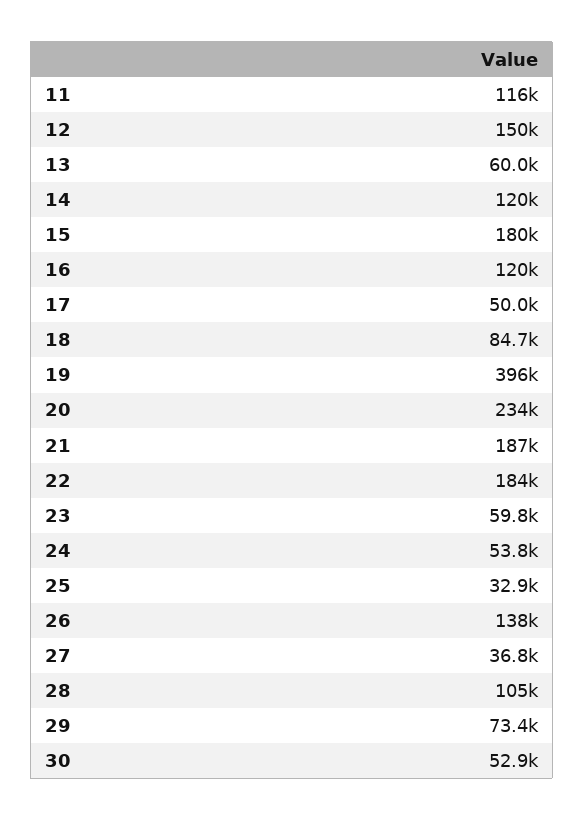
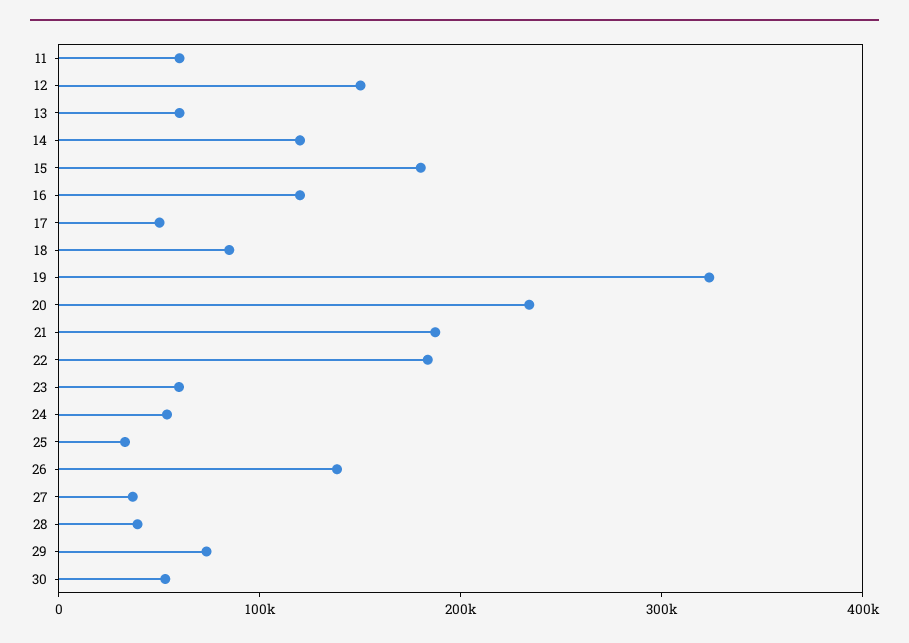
11: 116000 -> 60000
19: 396000 -> 320000
28: 105000 -> 40000

